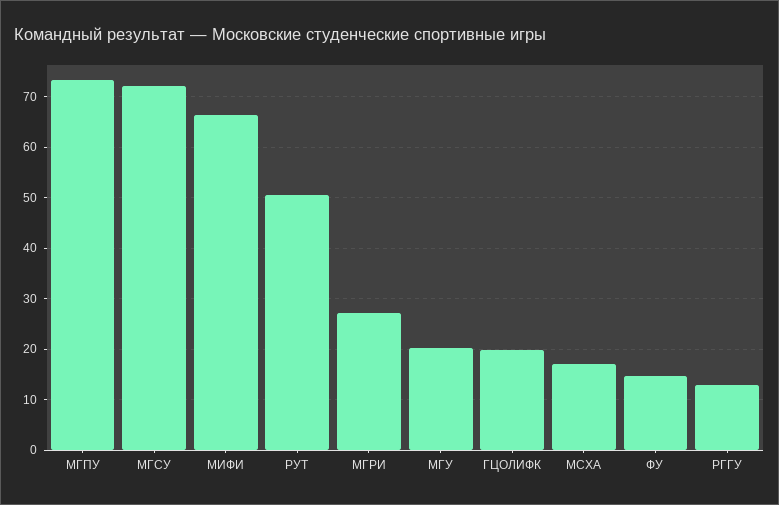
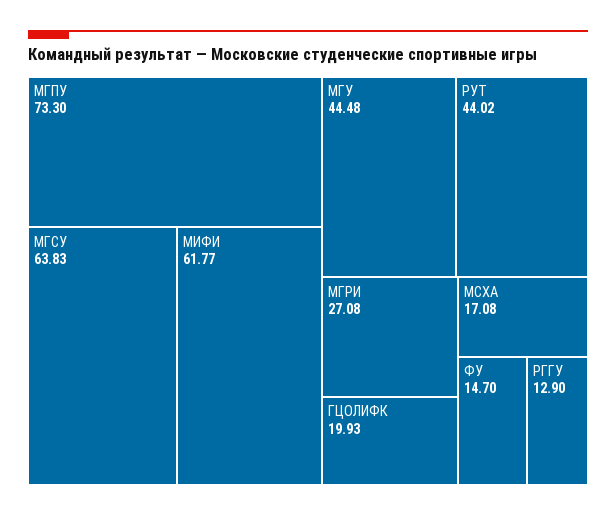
МГСУ: 72 -> 63.83
МИФИ: 66 -> 61.77
РУТ: 50 -> 44.02
МГУ: 20 -> 44.48

